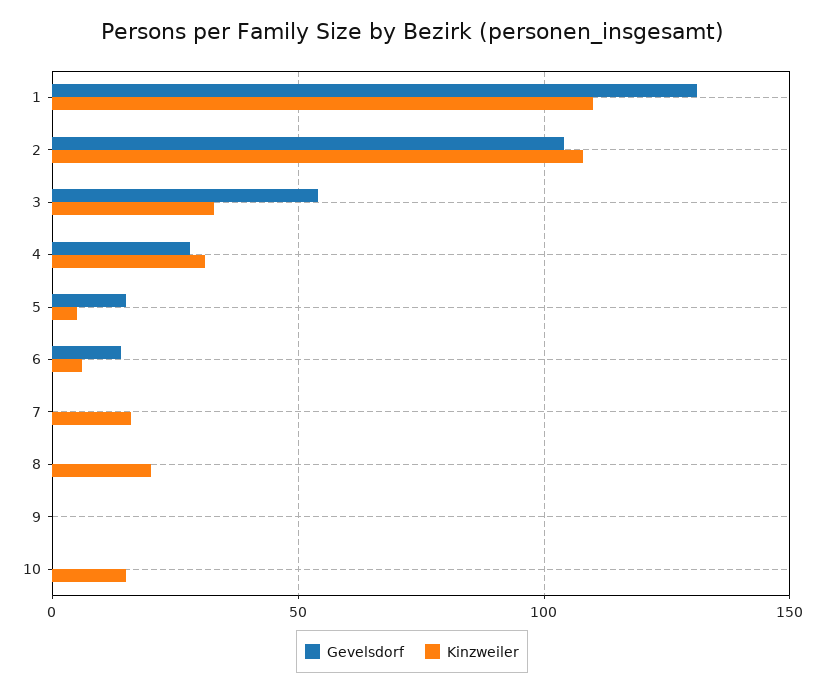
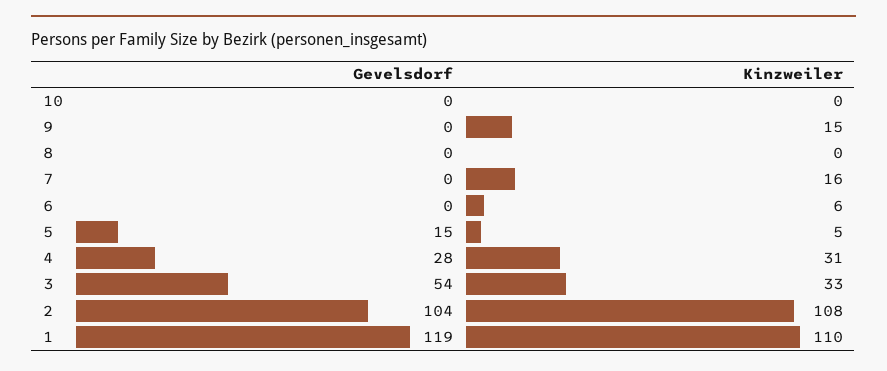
Gevelsdorf, 1: 130 -> 119
Gevelsdorf, 6: 15 -> 0
Kinzweiler, 8: 20 -> 0
Kinzweiler, 9: 0 -> 15
Kinzweiler, 10: 15 -> 0

